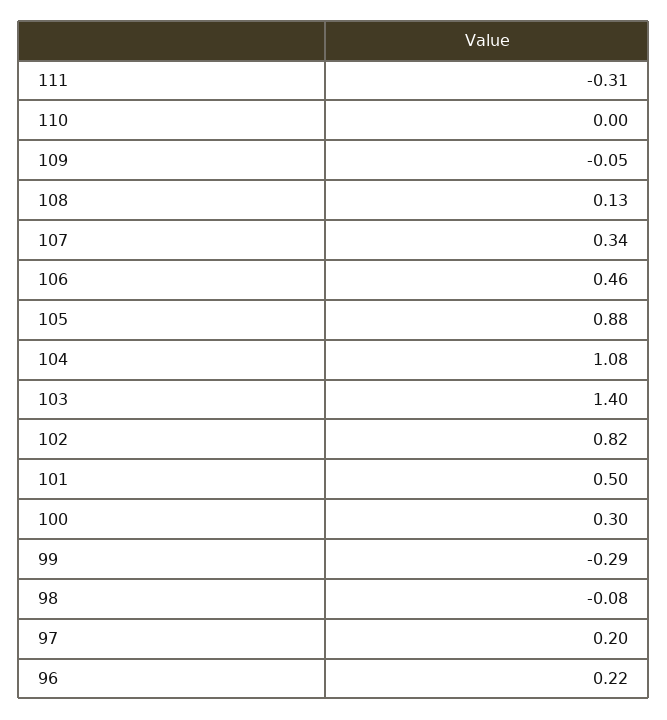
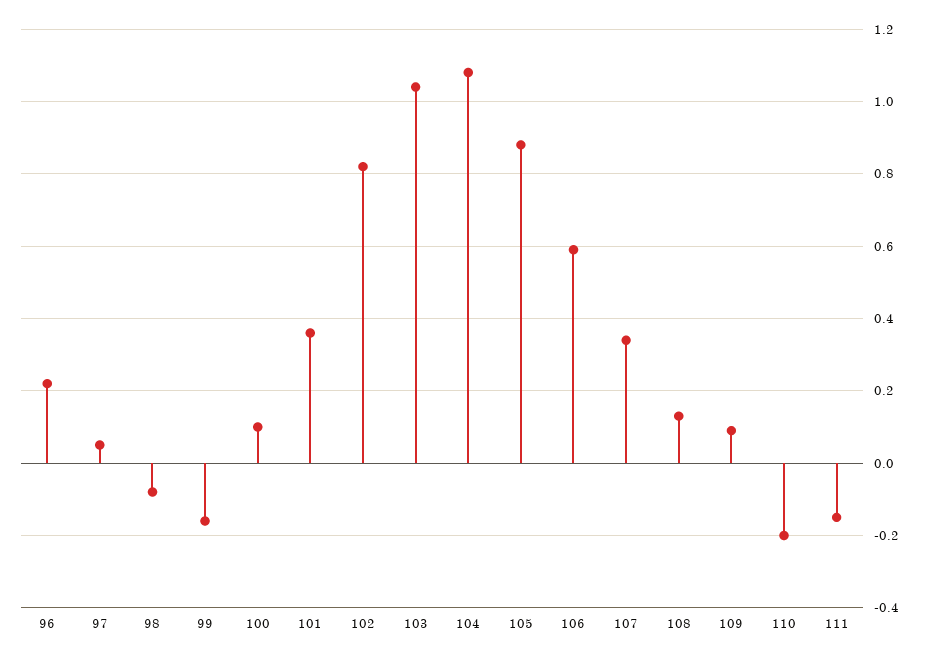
111: -0.31 -> -0.15
110: 0 -> -0.2
109: -0.05 -> 0.1
106: 0.46 -> 0.6
103: 1.4 -> 1.05
101: 0.5 -> 0.35
100: 0.3 -> 0.1
99: -0.29 -> -0.15
97: 0.2 -> 0.05

